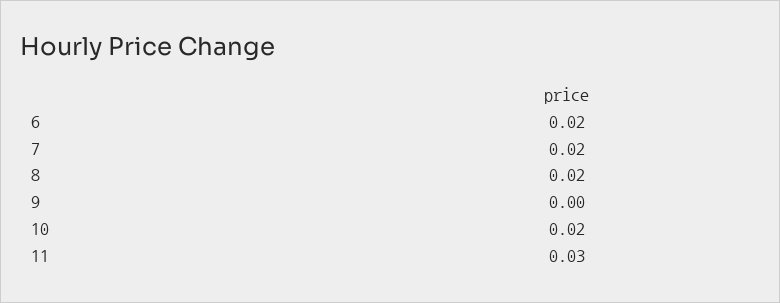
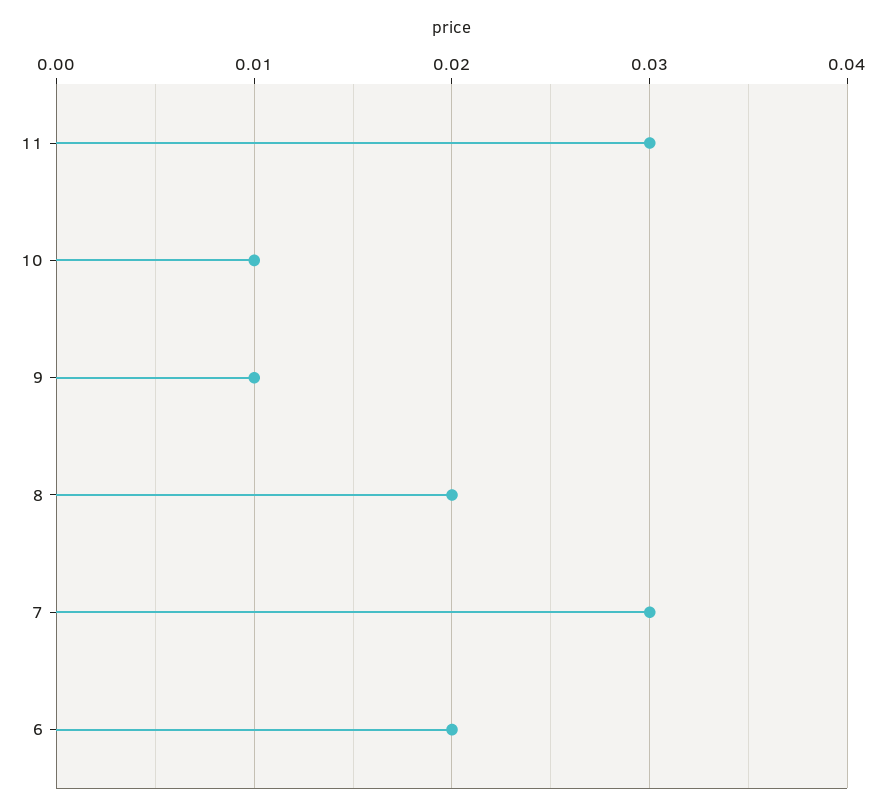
7: 0.02 -> 0.03
9: 0 -> 0.01
10: 0.02 -> 0.01

